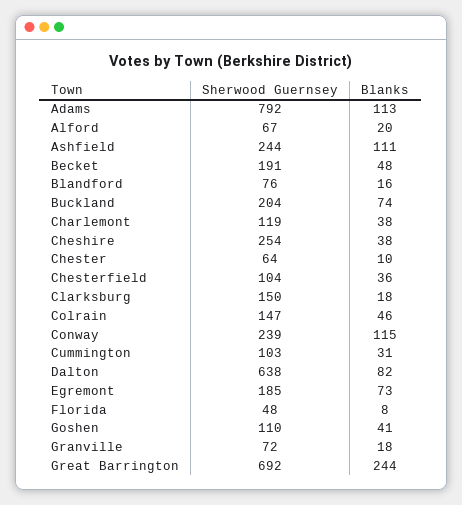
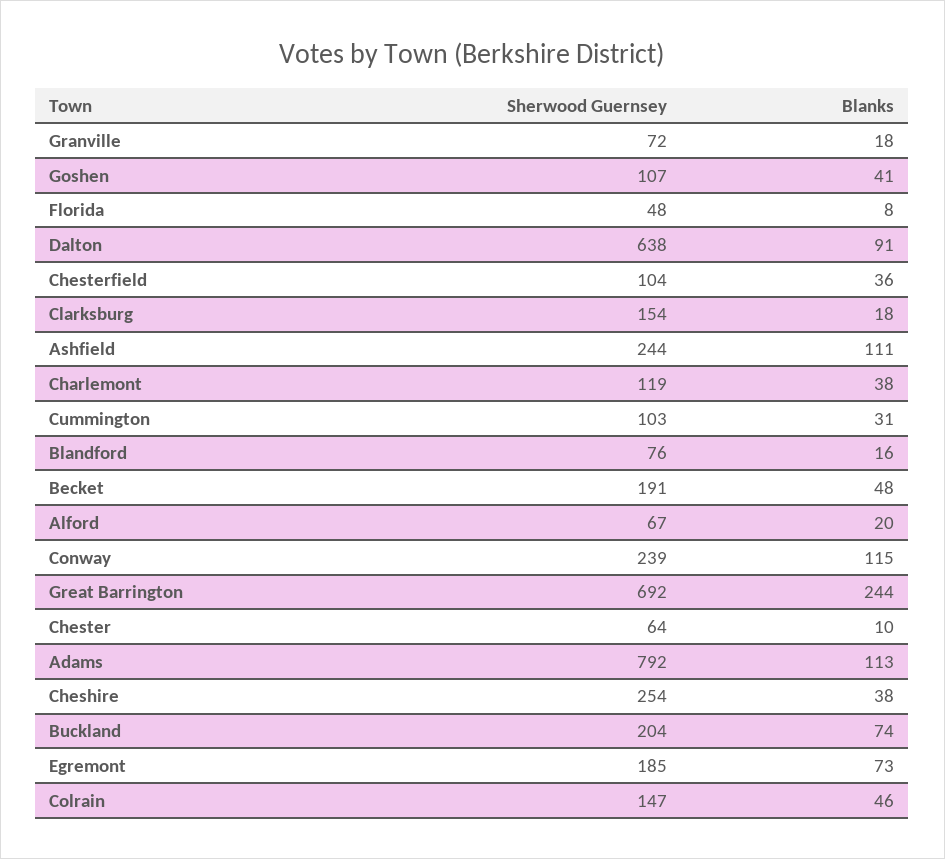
Sherwood Guernsey, Clarksburg: 150 -> 154
Blanks, Dalton: 82 -> 91
Sherwood Guernsey, Goshen: 110 -> 107

